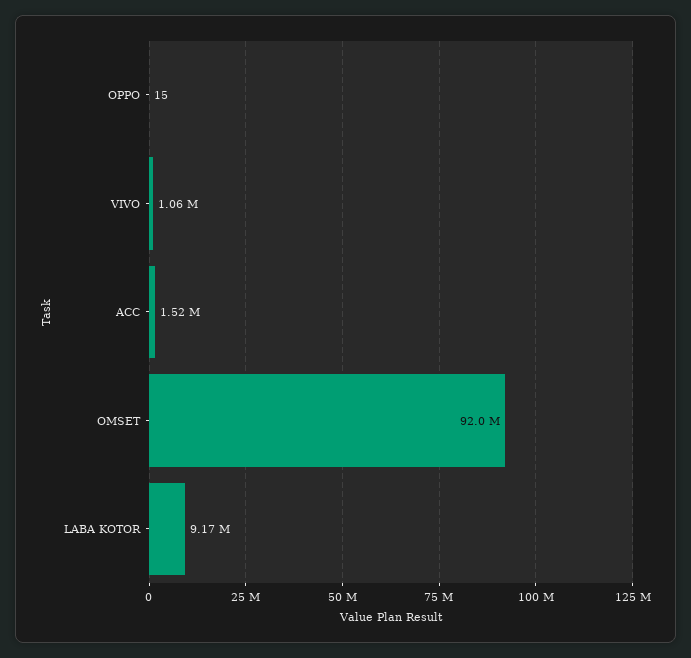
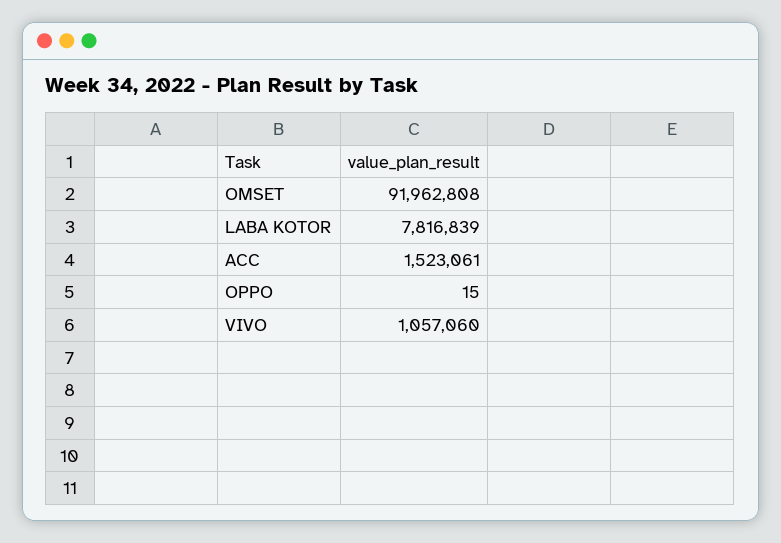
LABA KOTOR: 9170000 -> 7816839

